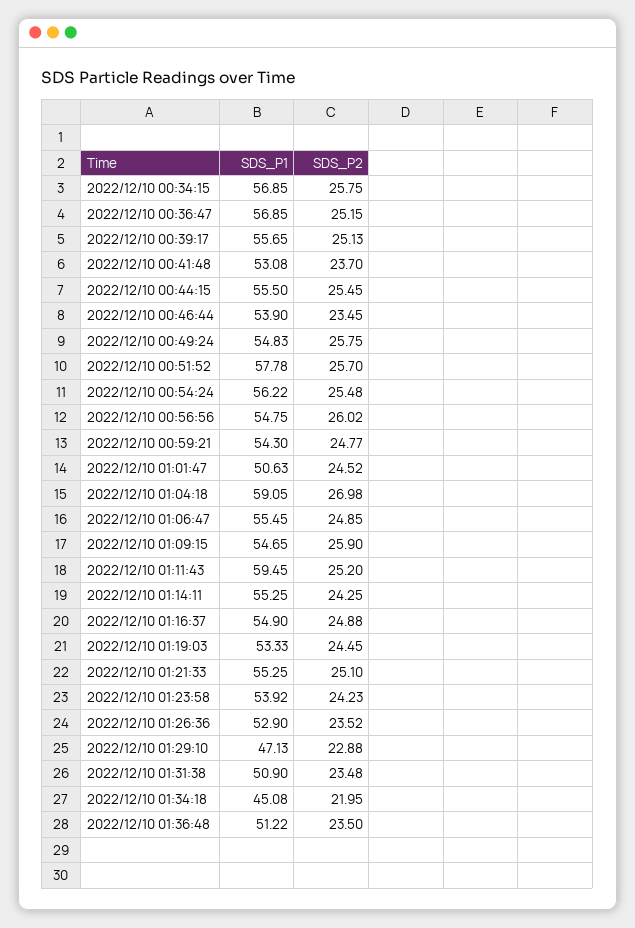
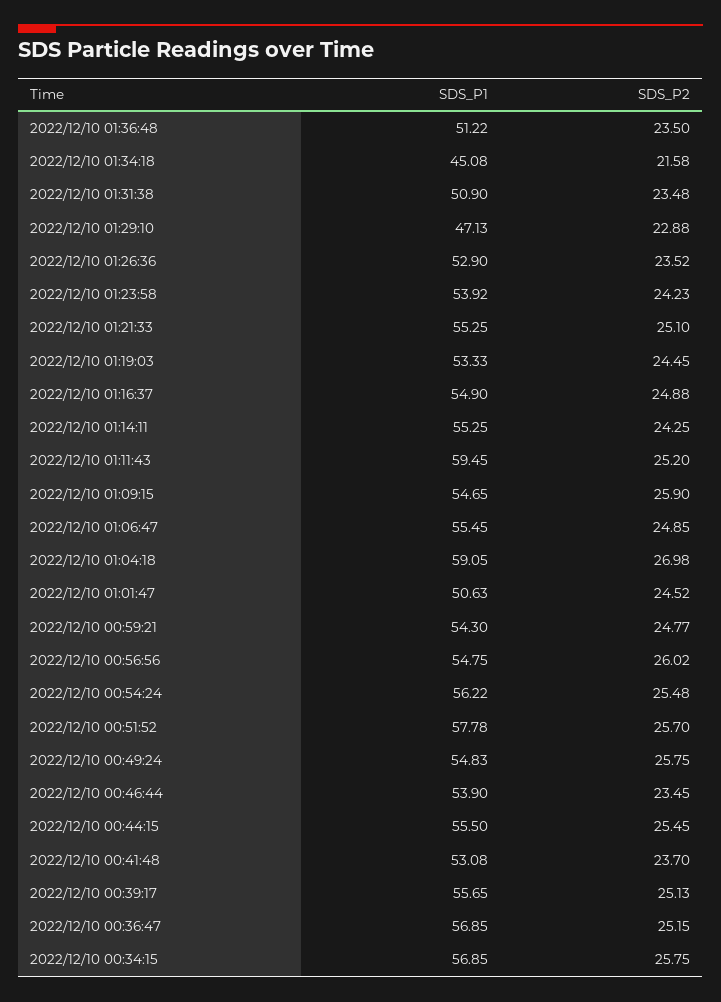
SDS_P2, 2022/12/10 01:34:18: 21.95 -> 21.58

